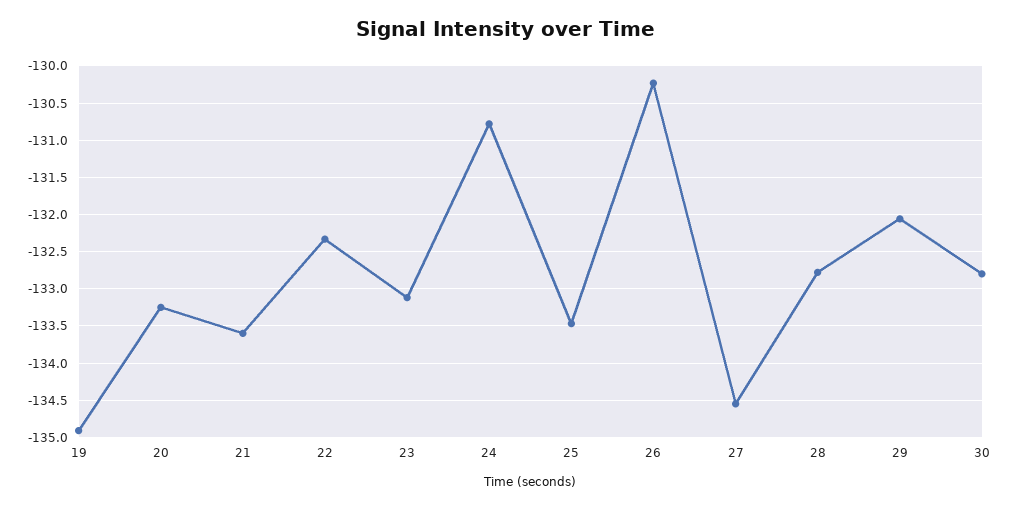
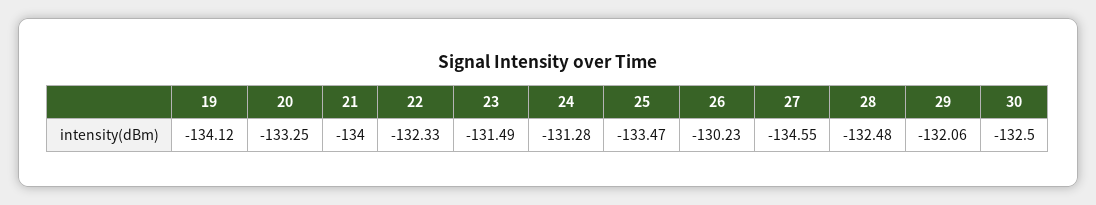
19: -134.9 -> -134.12
21: -133.6 -> -134
23: -133.1 -> -131.49
24: -130.8 -> -131.28
28: -132.8 -> -132.48
30: -132.8 -> -132.5

